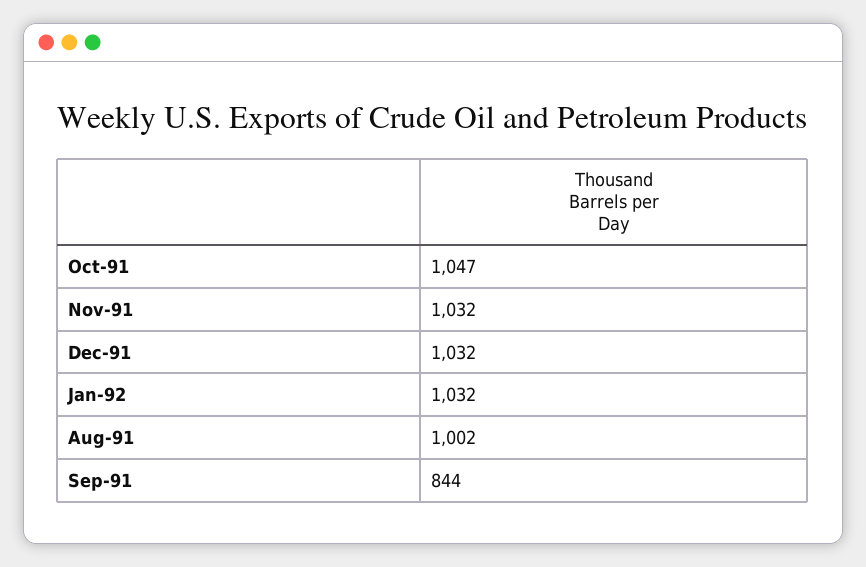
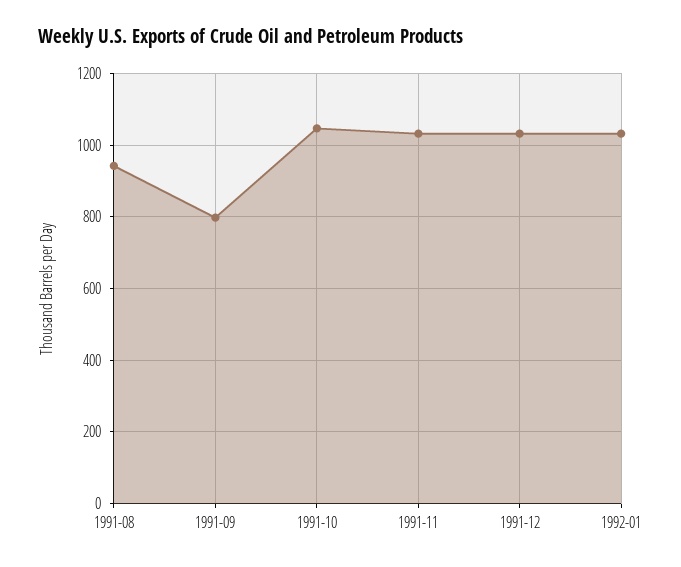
Aug-91: 1002 -> 940
Sep-91: 844 -> 800

